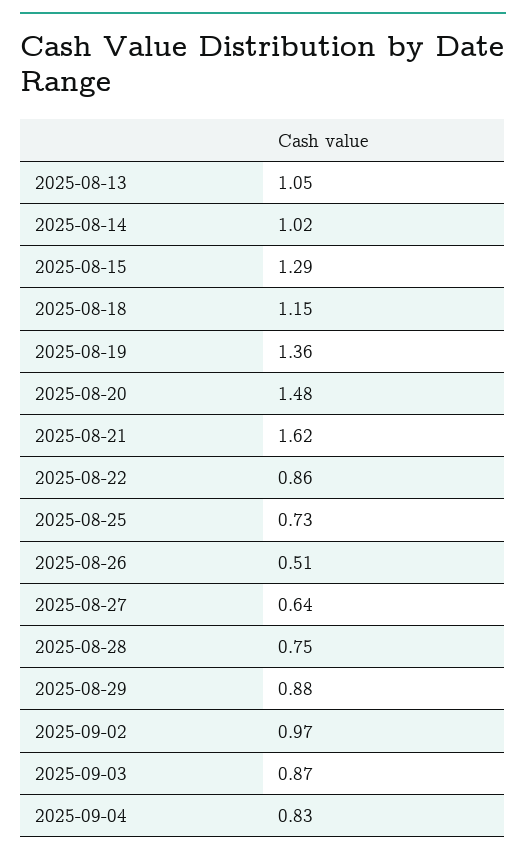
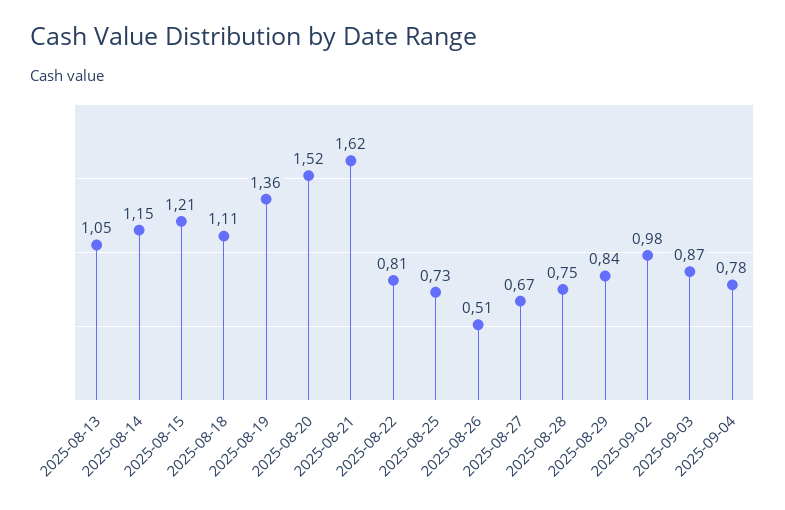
2025-08-14: 1.02 -> 1.15
2025-08-15: 1.29 -> 1.21
2025-08-18: 1.15 -> 1.11
2025-08-20: 1.48 -> 1.52
2025-08-22: 0.86 -> 0.81
2025-08-27: 0.64 -> 0.67
2025-08-29: 0.88 -> 0.84
2025-09-02: 0.97 -> 0.98
2025-09-04: 0.83 -> 0.78

